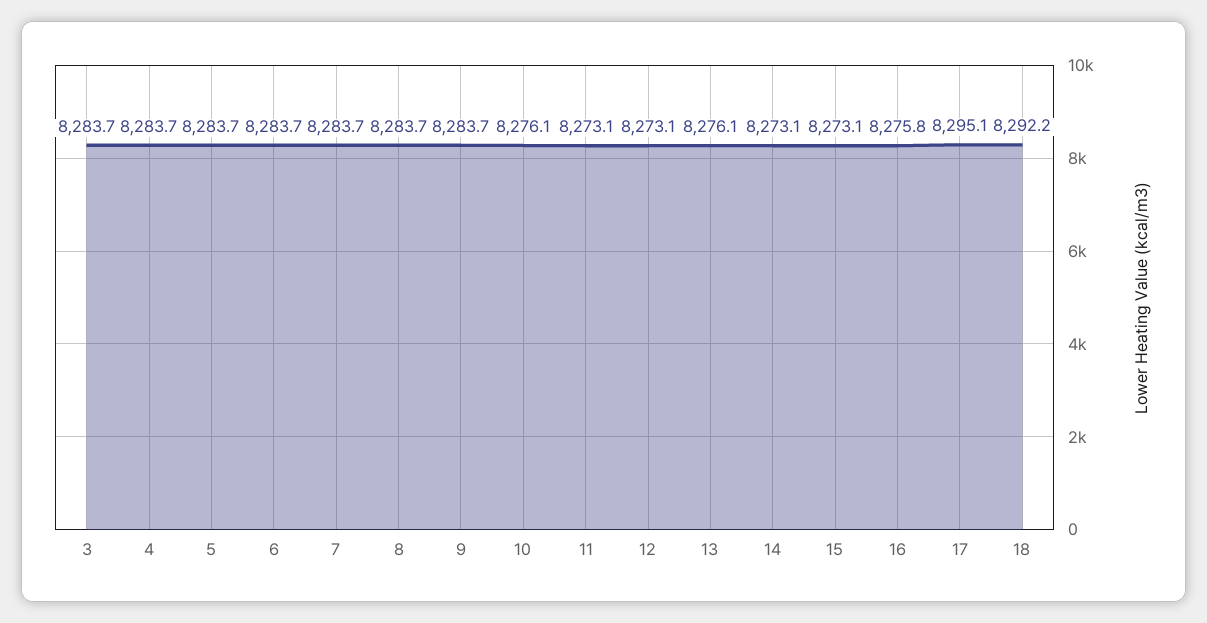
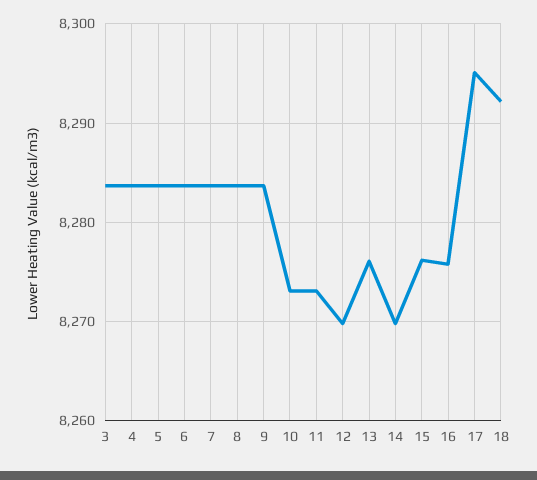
10: 8276.1 -> 8273
12: 8273.1 -> 8270
14: 8273.1 -> 8270
15: 8273.1 -> 8276

